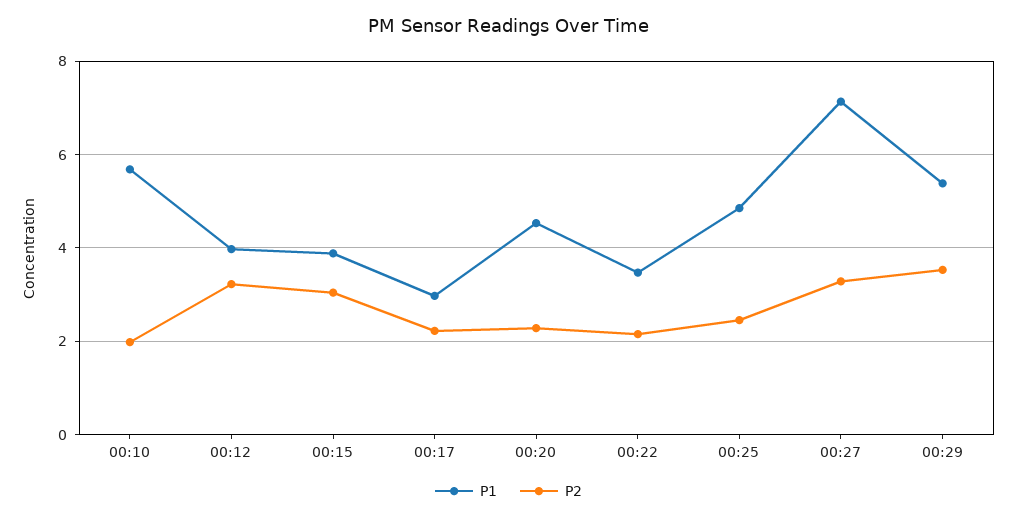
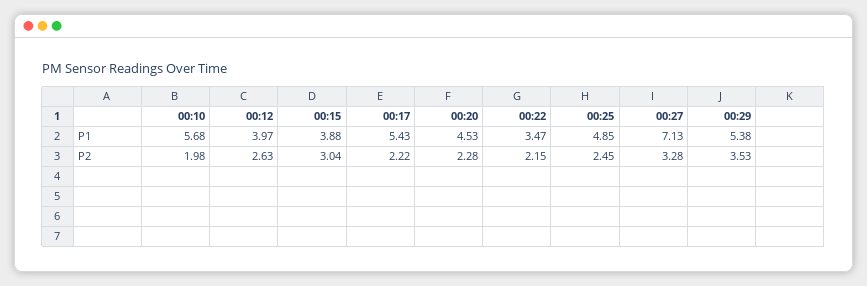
P2, 00:12: 3.2 -> 2.63
P1, 00:17: 3 -> 5.43

